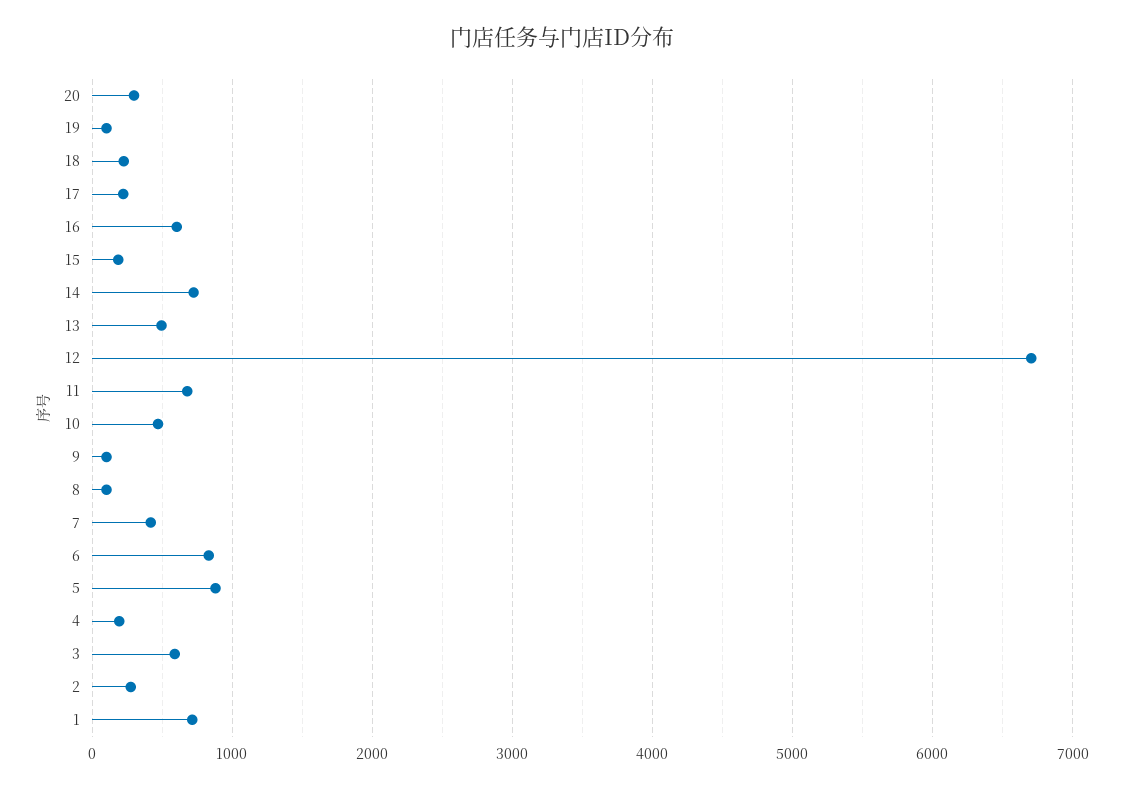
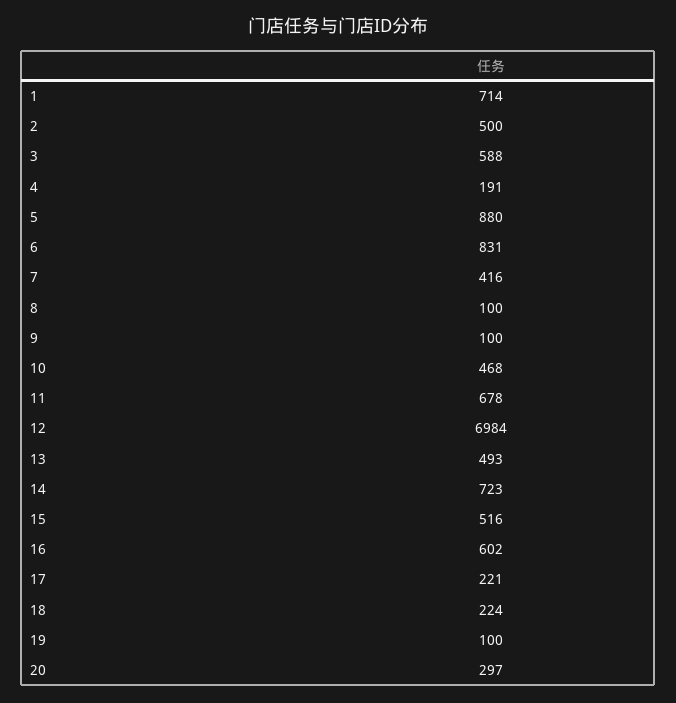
15: 200 -> 516
12: 6700 -> 6984
2: 300 -> 500

